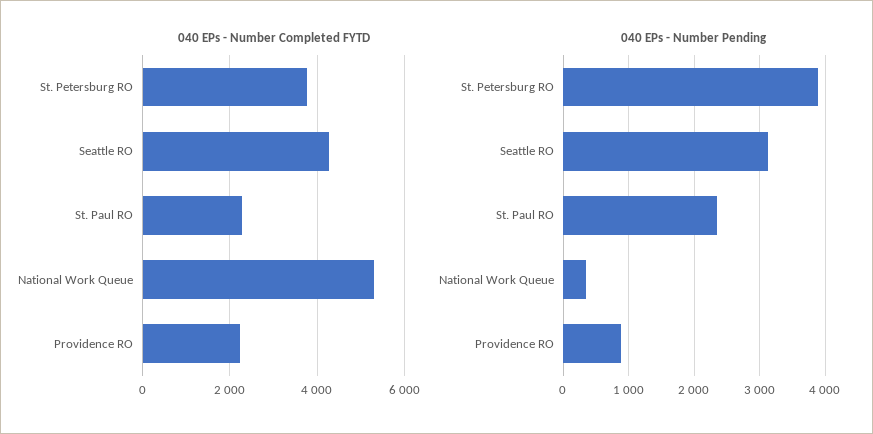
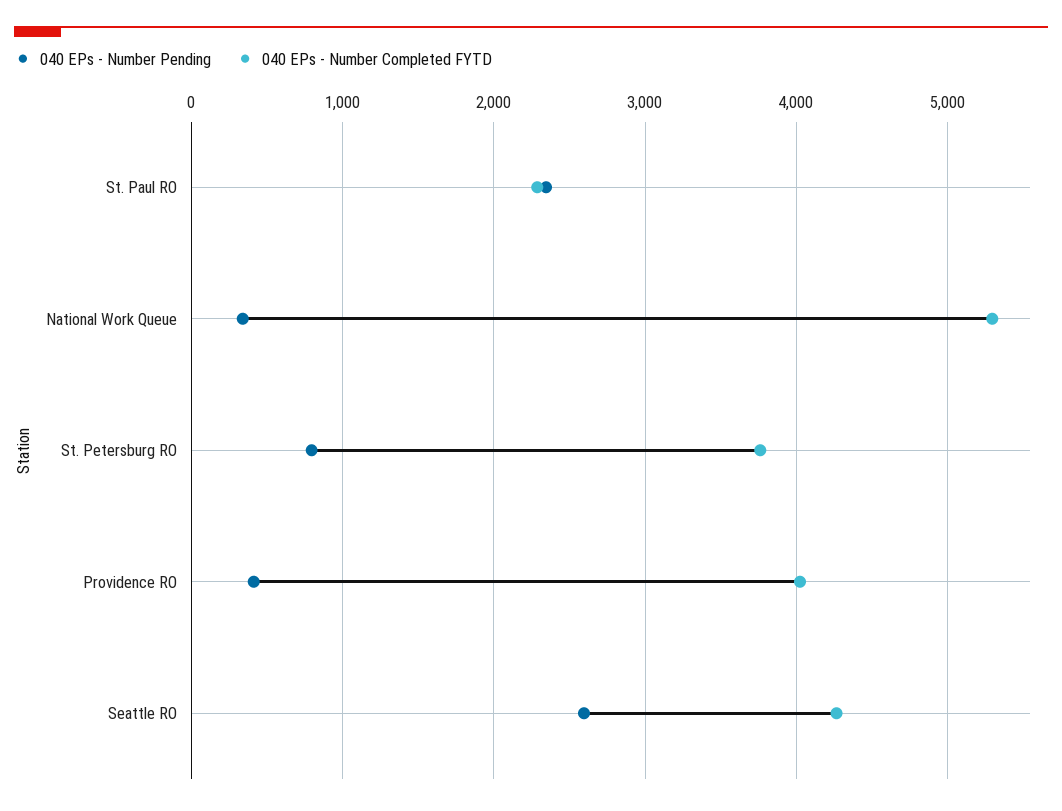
040 EPs - Number Completed FYTD, Providence RO: 2200 -> 4000
040 EPs - Number Pending, St. Petersburg RO: 3900 -> 800
040 EPs - Number Pending, Seattle RO: 3100 -> 2600
040 EPs - Number Pending, Providence RO: 900 -> 400

